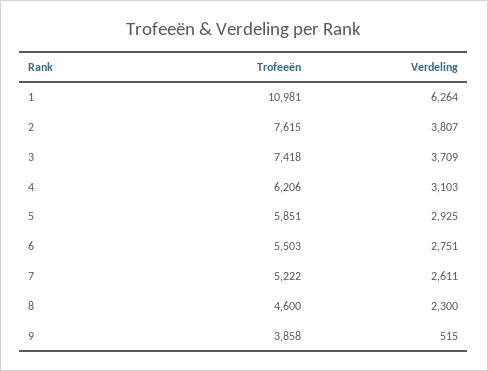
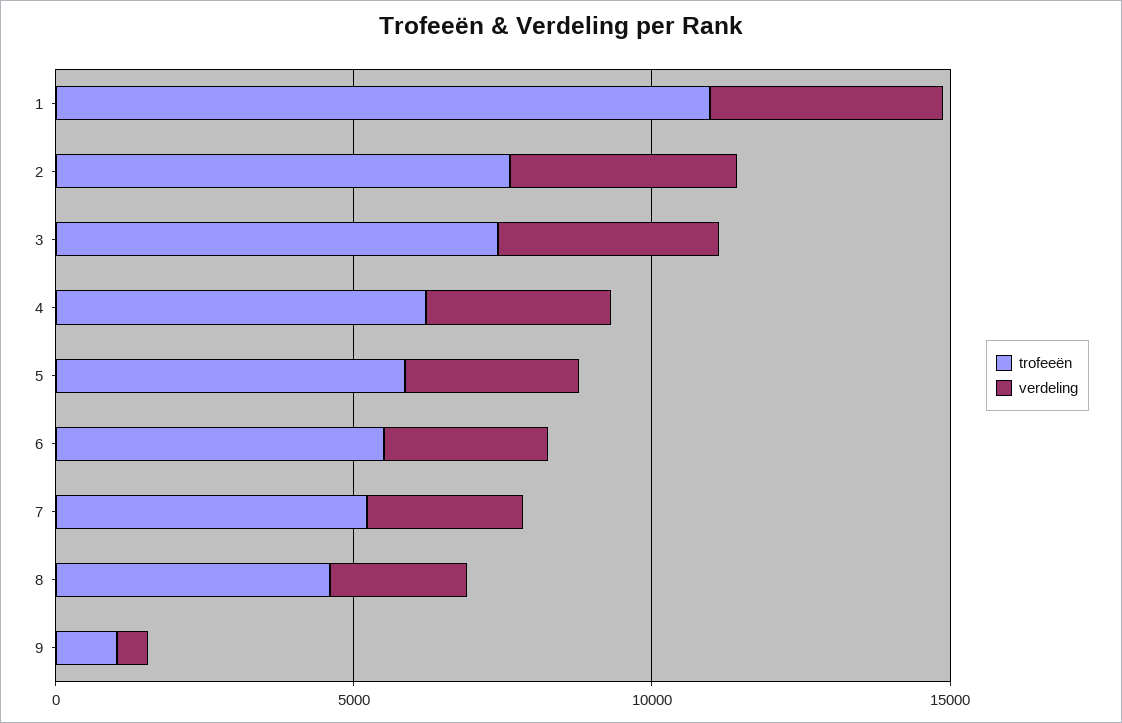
Verdeling, 1: 6264 -> 4000
Trofeeën, 9: 3858 -> 1000

